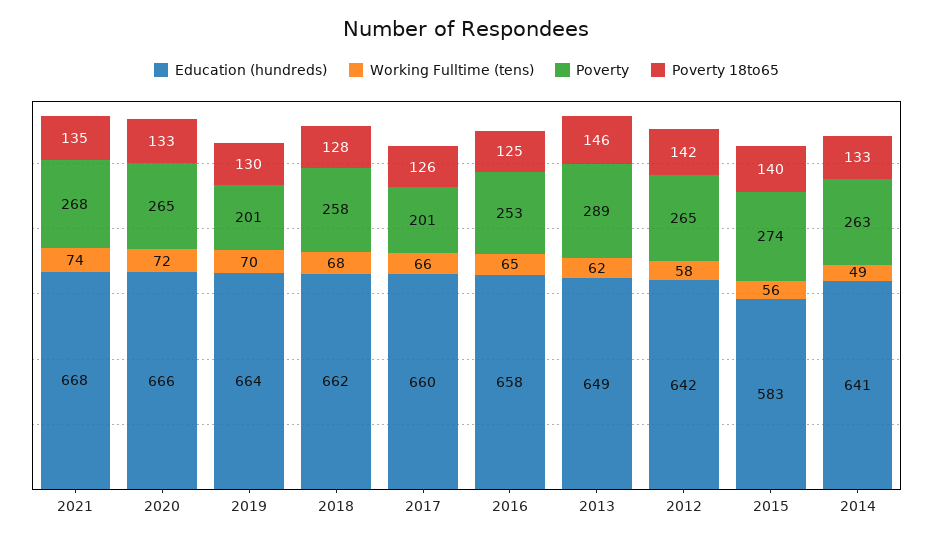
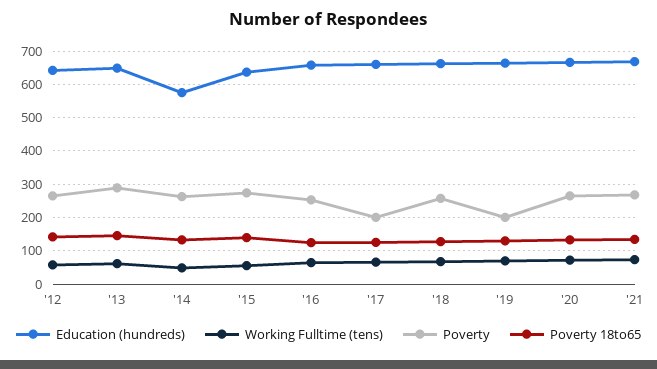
Education (hundreds), 2015: 583 -> 640
Education (hundreds), 2014: 641 -> 580

